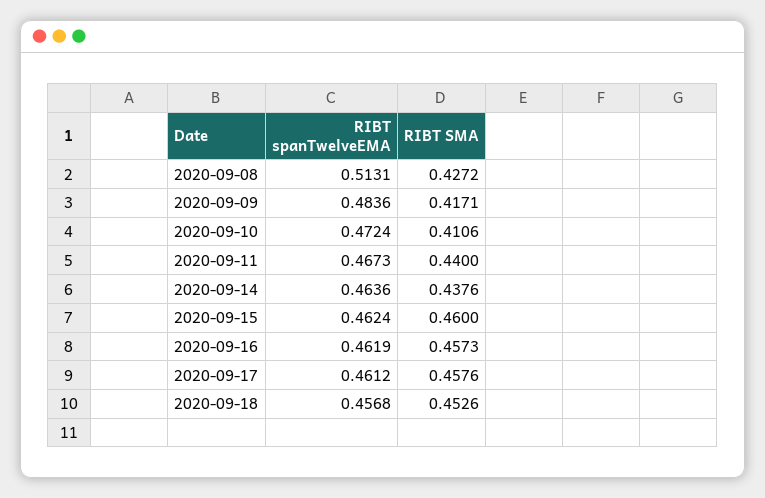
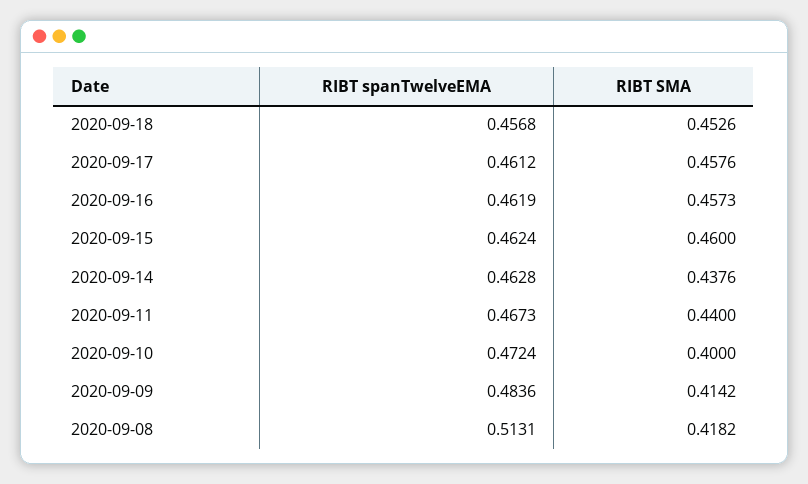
RIBT SMA, 2020-09-08: 0.4272 -> 0.4182
RIBT SMA, 2020-09-09: 0.4171 -> 0.4142
RIBT SMA, 2020-09-10: 0.4106 -> 0.4
RIBT spanTwelveEMA, 2020-09-14: 0.4636 -> 0.4628

